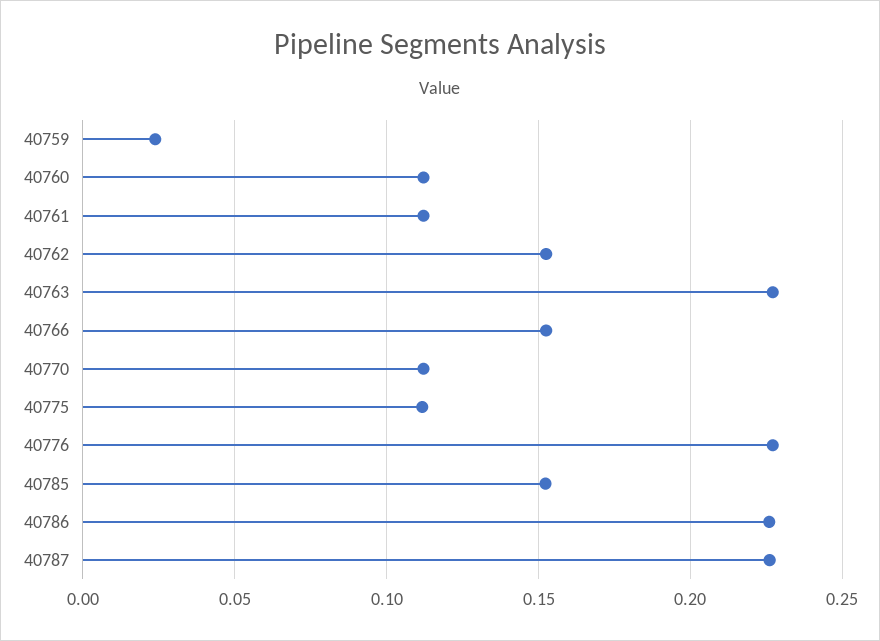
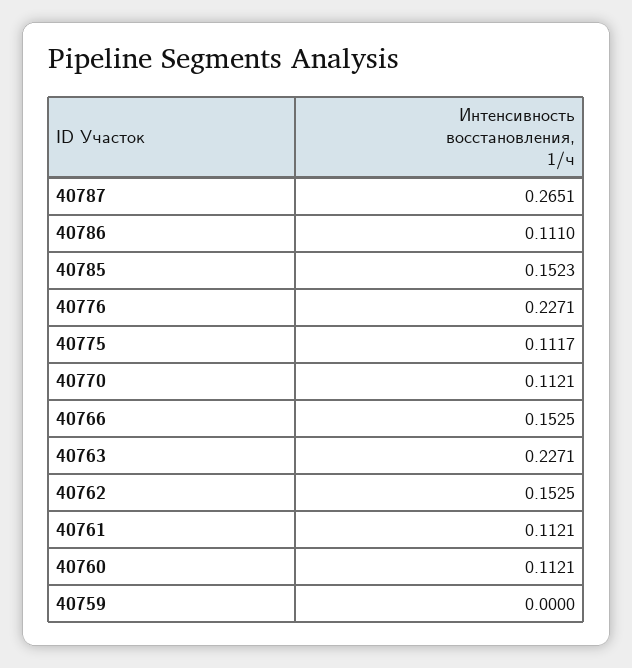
40759: 0.025 -> 0
40786: 0.225 -> 0.111
40787: 0.225 -> 0.2651

